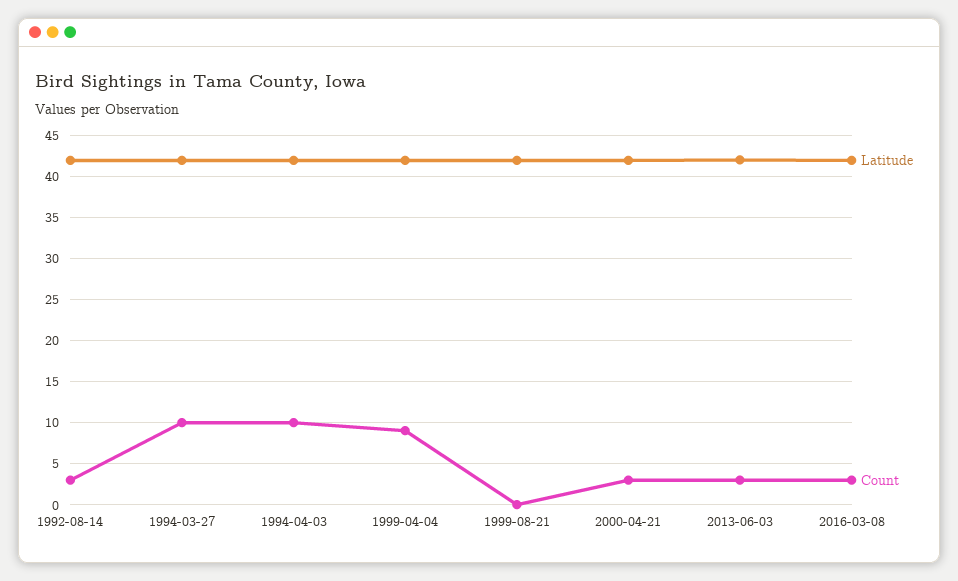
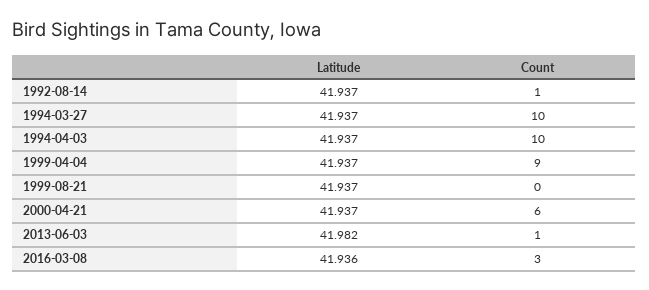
Count, 1992-08-14: 3 -> 1
Count, 2000-04-21: 3 -> 6
Count, 2013-06-03: 3 -> 1

